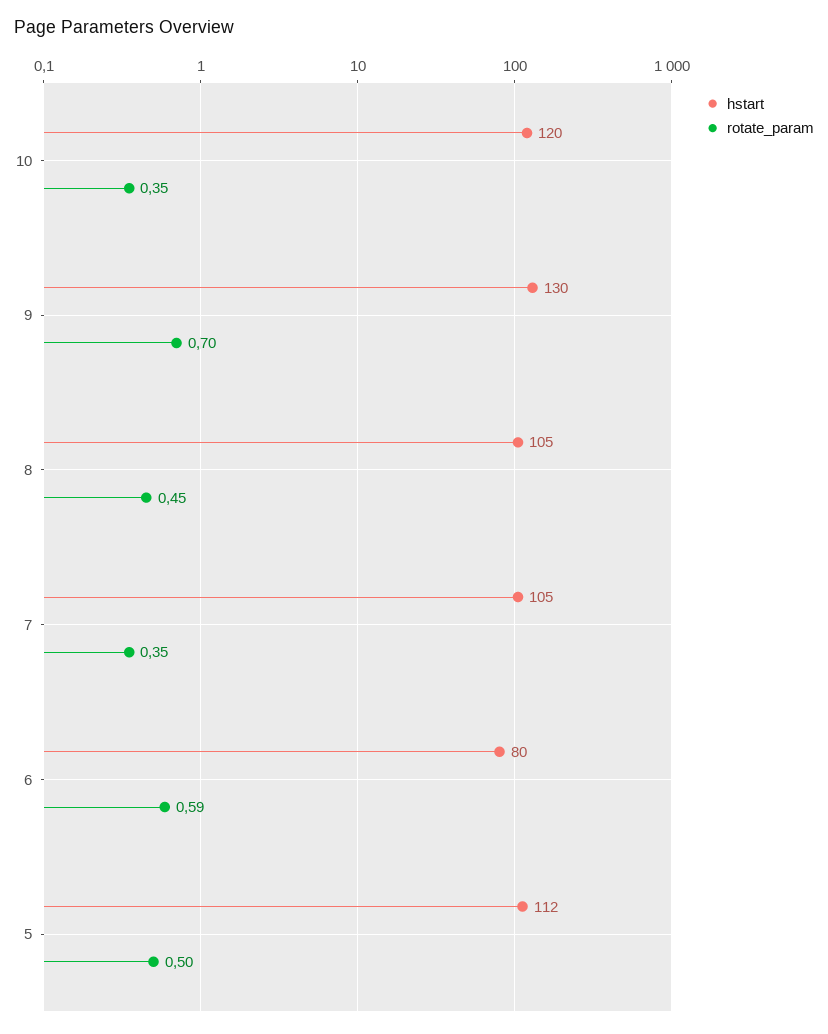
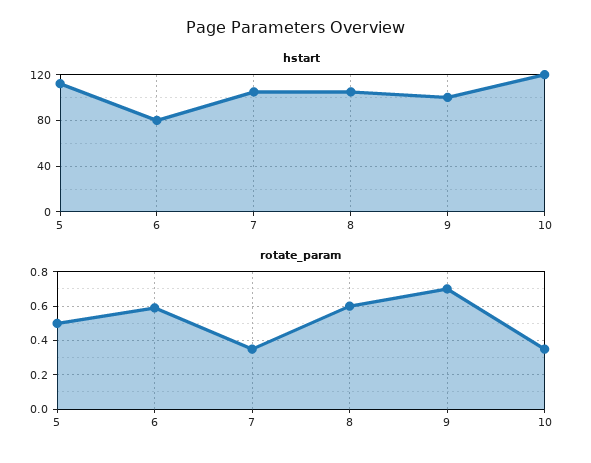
hstart, 9: 130 -> 100
rotate_param, 8: 0.45 -> 0.6

